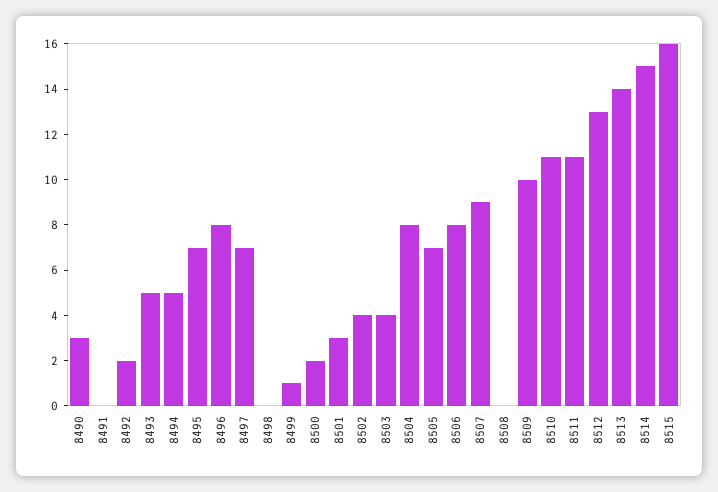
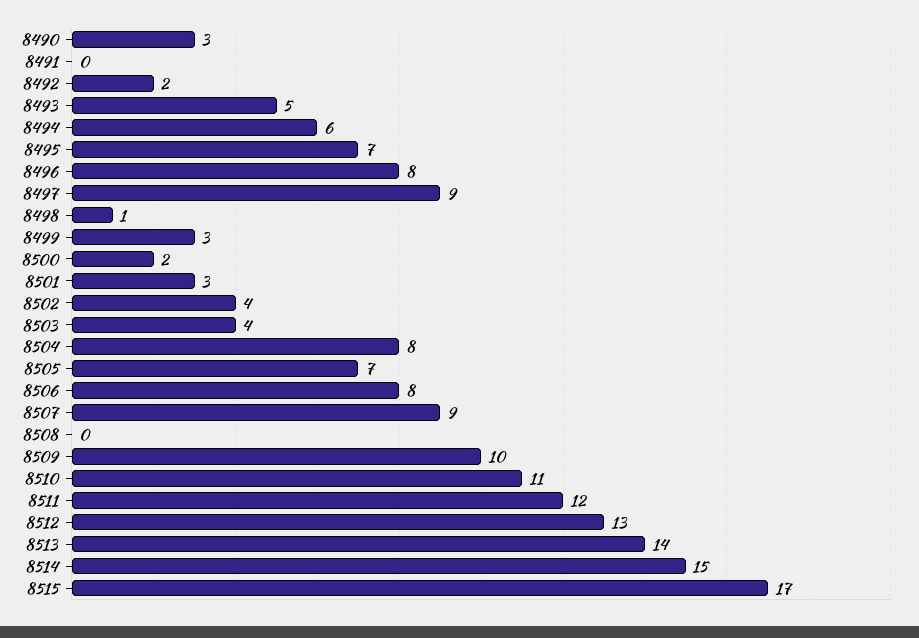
8494: 5 -> 6
8497: 7 -> 9
8498: 0 -> 1
8499: 1 -> 3
8511: 11 -> 12
8515: 16 -> 17

